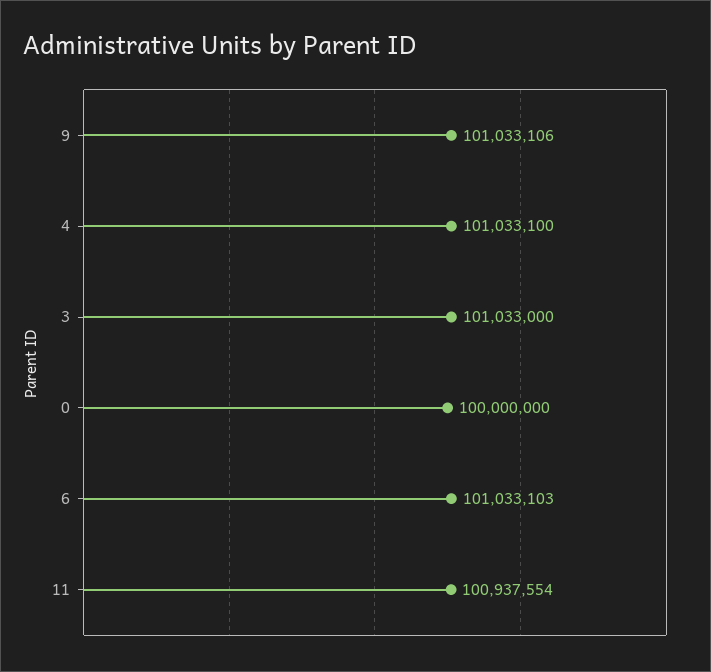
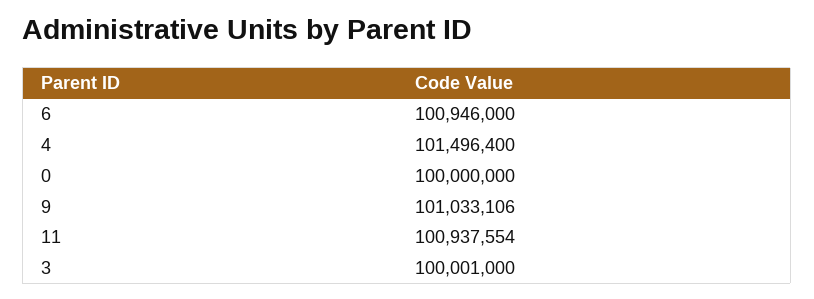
4: 101033100 -> 101496400
3: 101033000 -> 100001000
6: 101033103 -> 100946000

